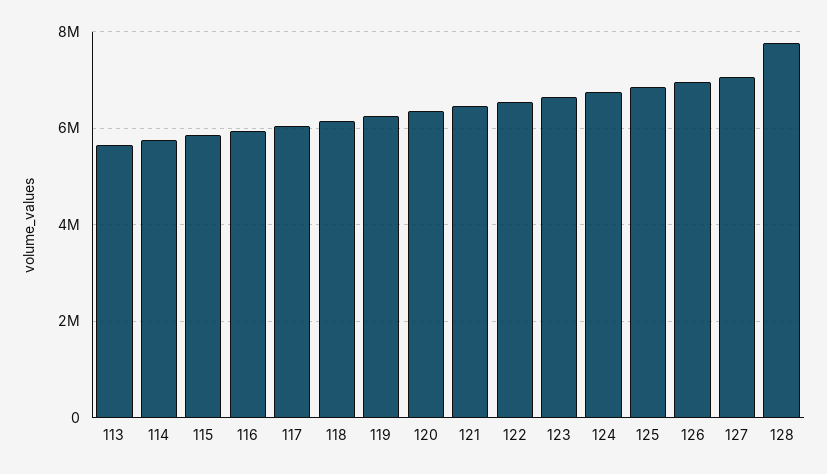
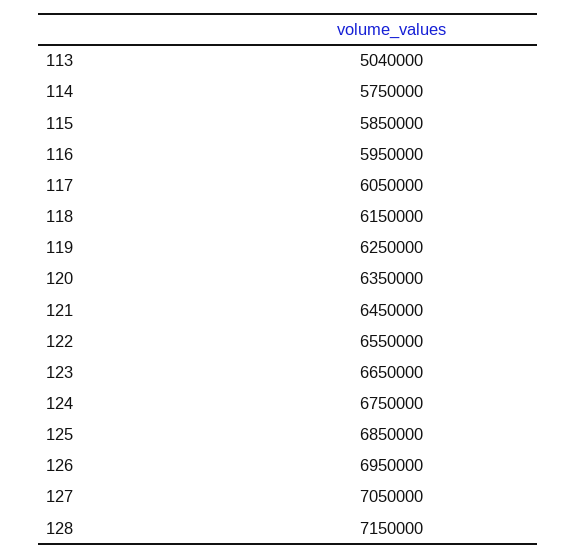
113: 5600000 -> 5040000
128: 7800000 -> 7150000

